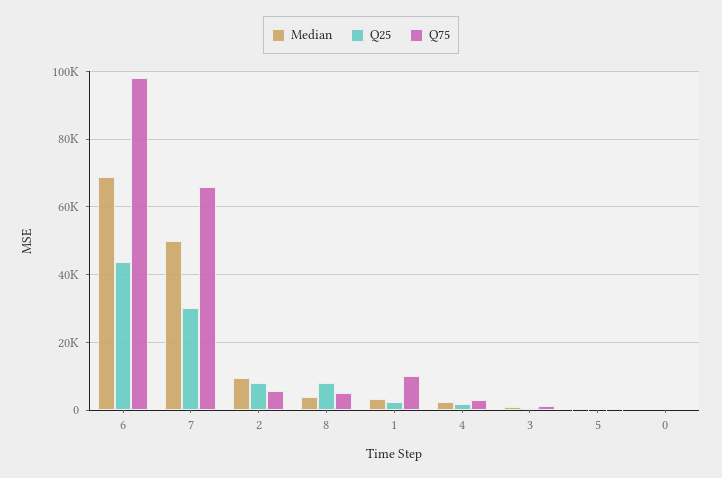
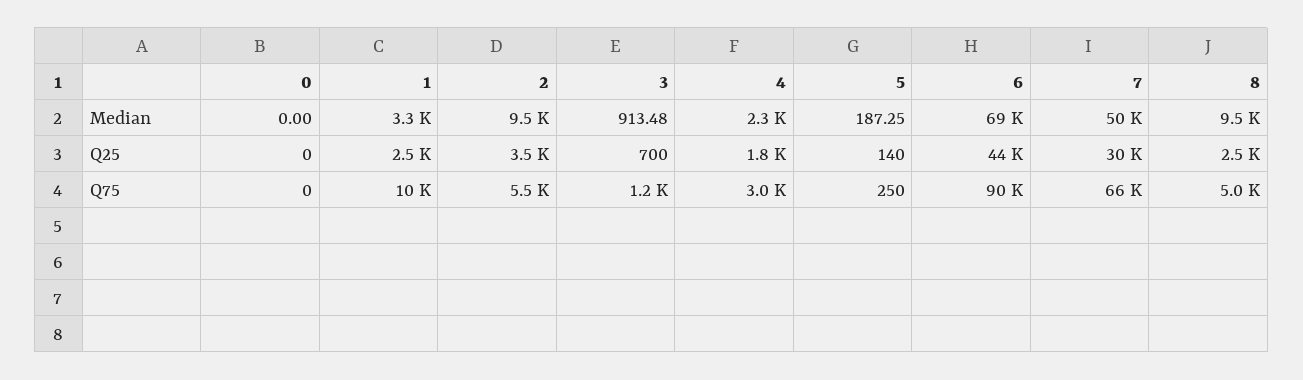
Q75, 6: 98000 -> 90000
Q25, 2: 8000 -> 3500
Median, 8: 4000 -> 9500
Q25, 8: 8000 -> 2500

